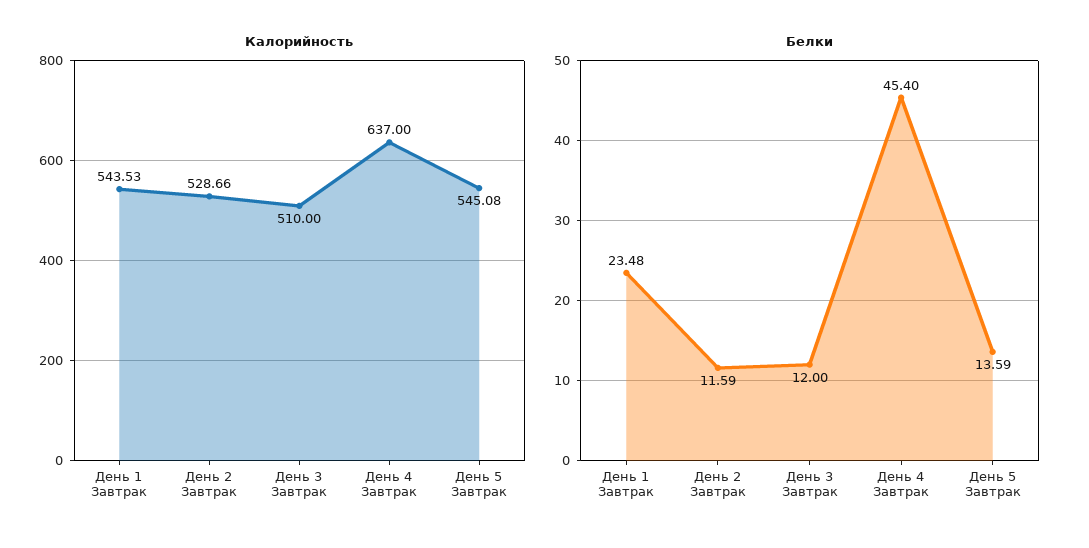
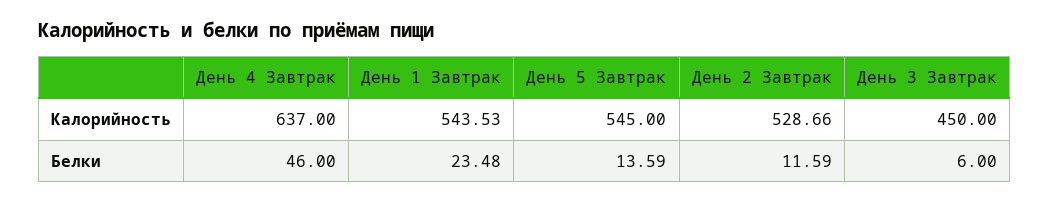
Калорийность, День 3 Завтрак: 510 -> 450
Калорийность, День 5 Завтрак: 545.08 -> 545
Белки, День 3 Завтрак: 12 -> 6
Белки, День 4 Завтрак: 45.4 -> 46

